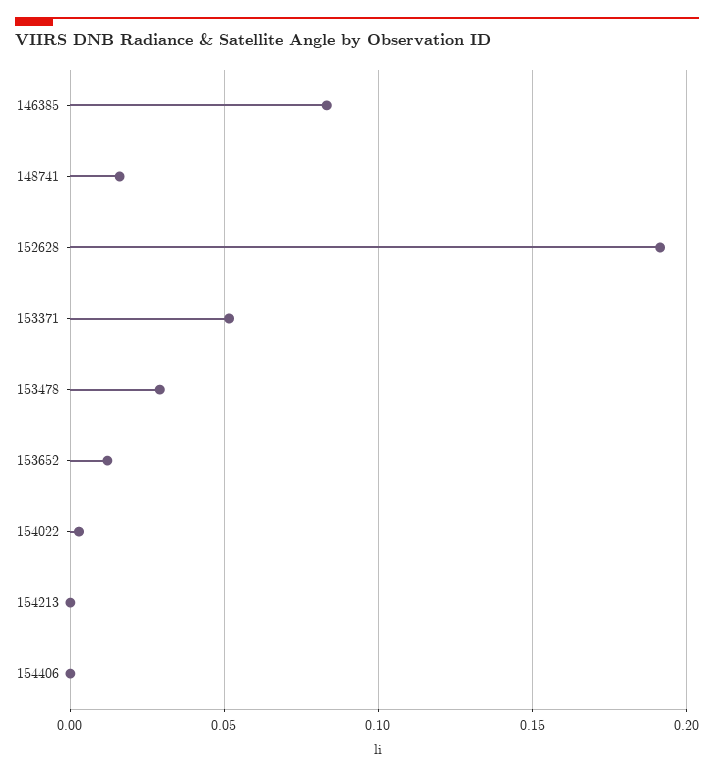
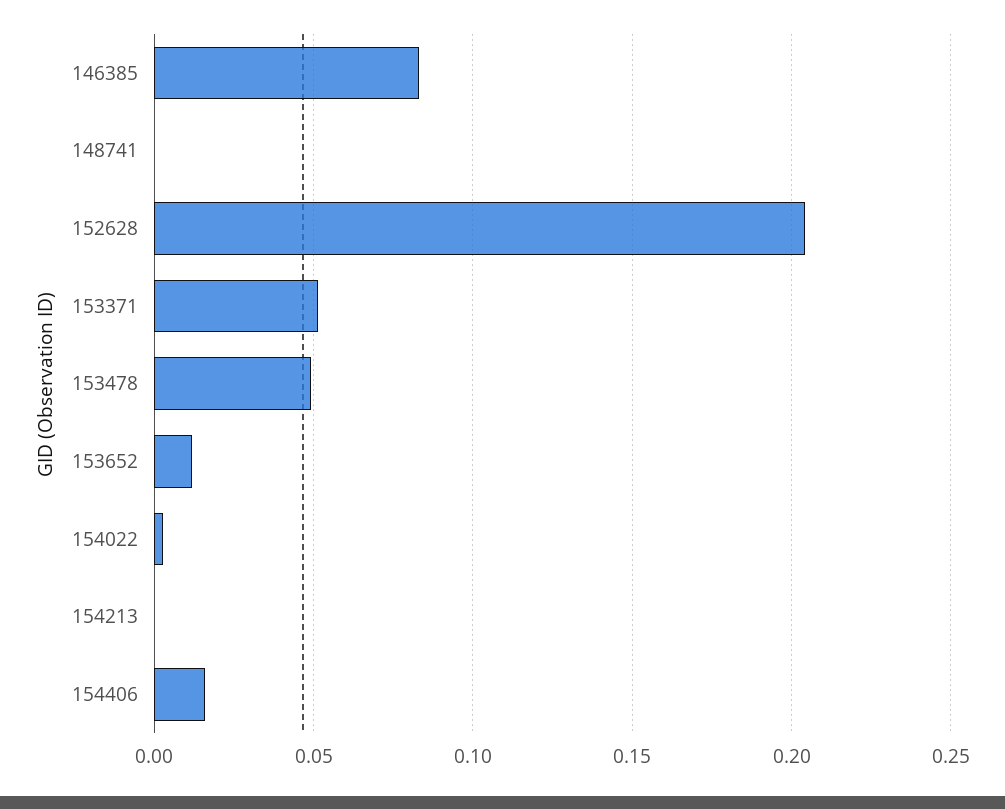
148741: 0.015 -> 0
152628: 0.19 -> 0.205
153478: 0.03 -> 0.05
154406: 0 -> 0.015

